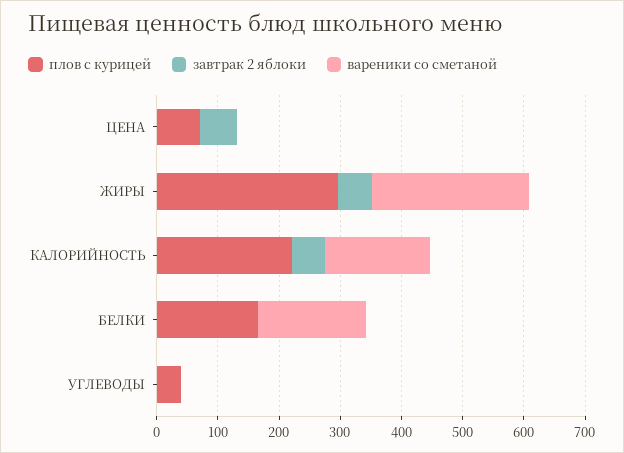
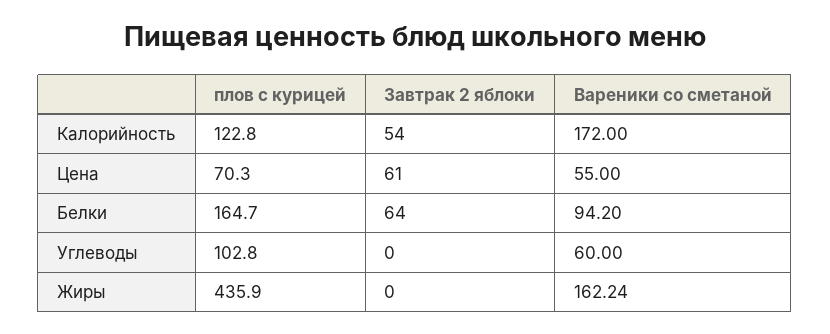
вареники со сметаной, ЦЕНА: 0 -> 55
плов с курицей, ЖИРЫ: 300 -> 435.9
завтрак 2 яблоки, ЖИРЫ: 60 -> 0
вареники со сметаной, ЖИРЫ: 260 -> 162.24
плов с курицей, КАЛОРИЙНОСТЬ: 220 -> 122.8
завтрак 2 яблоки, БЕЛКИ: 0 -> 64
вареники со сметаной, БЕЛКИ: 180 -> 94.2
плов с курицей, УГЛЕВОДЫ: 40 -> 102.8
вареники со сметаной, УГЛЕВОДЫ: 0 -> 60

